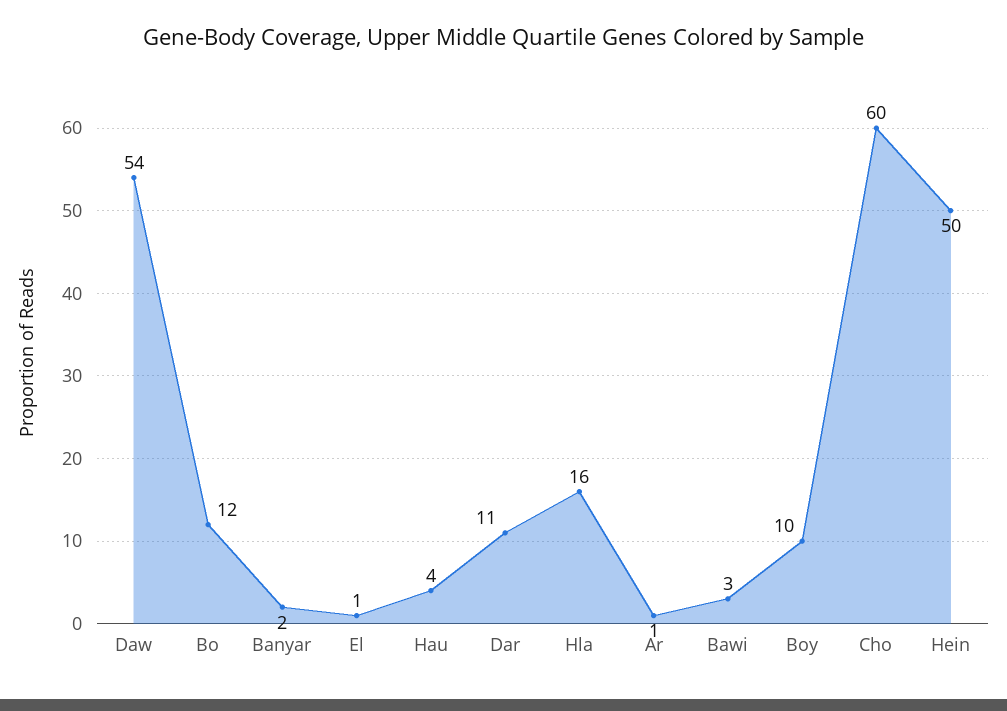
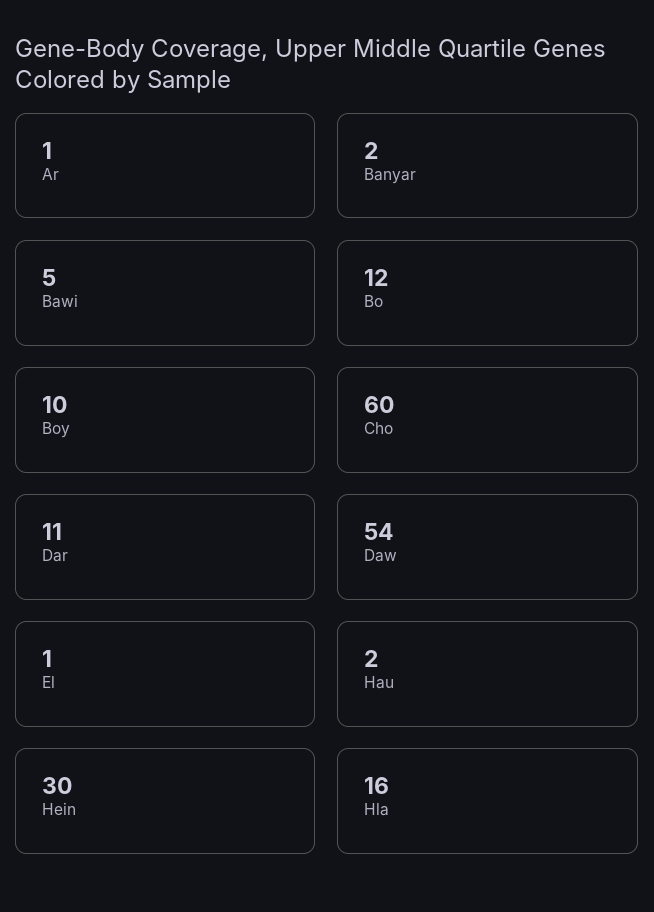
Hau: 4 -> 2
Bawi: 3 -> 5
Hein: 50 -> 30

